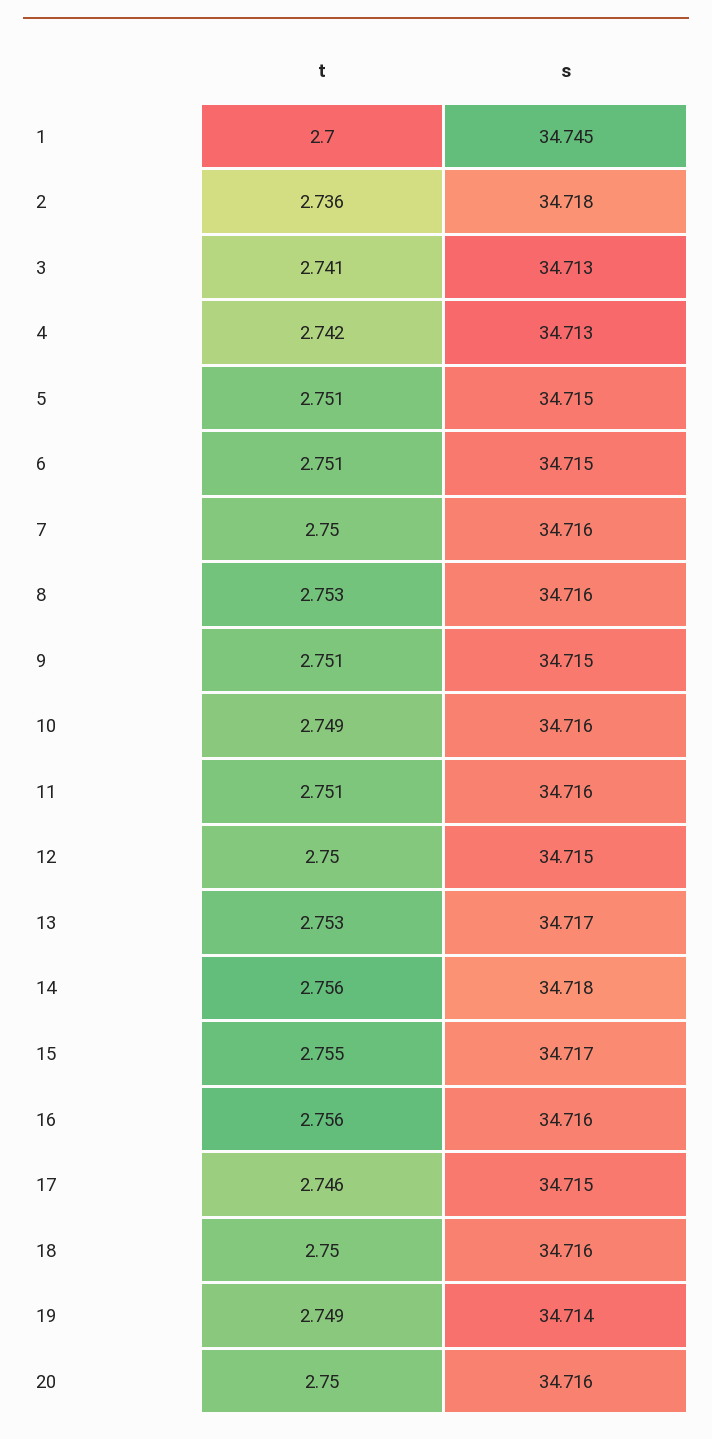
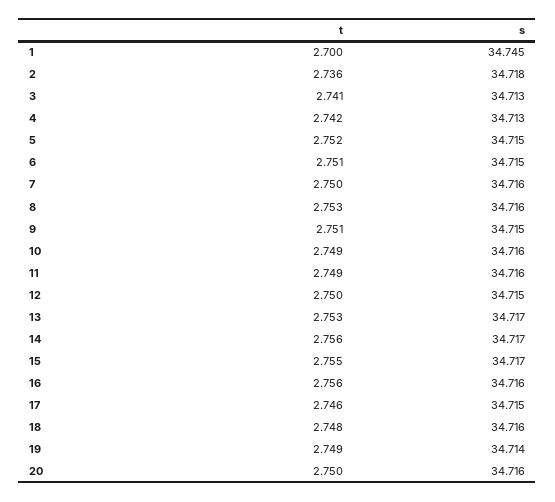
t, 5: 2.751 -> 2.752
t, 11: 2.751 -> 2.749
s, 14: 34.718 -> 34.717
t, 18: 2.75 -> 2.748

